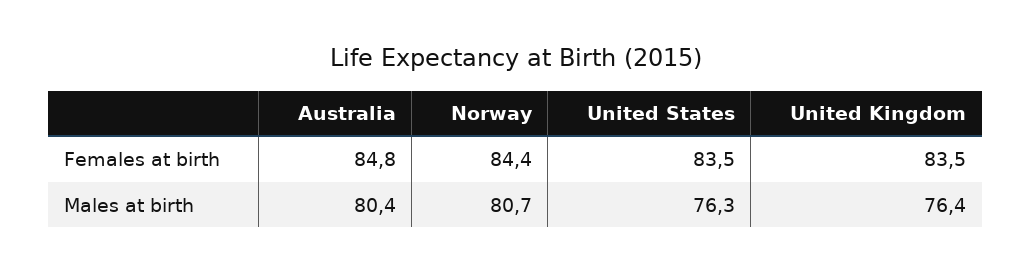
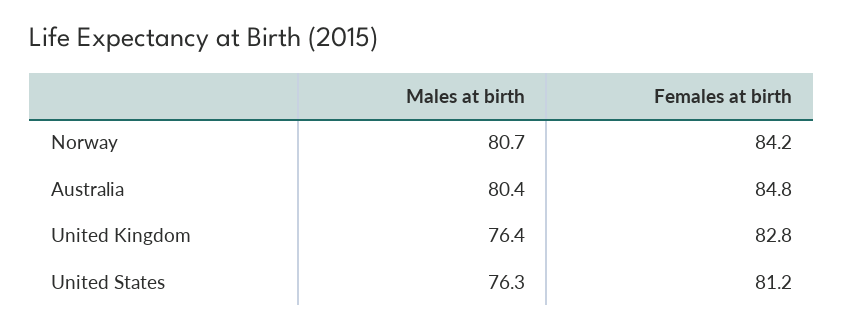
Norway, Females at birth: 84.4 -> 84.2
United States, Females at birth: 83.5 -> 81.2
United Kingdom, Females at birth: 83.5 -> 82.8

